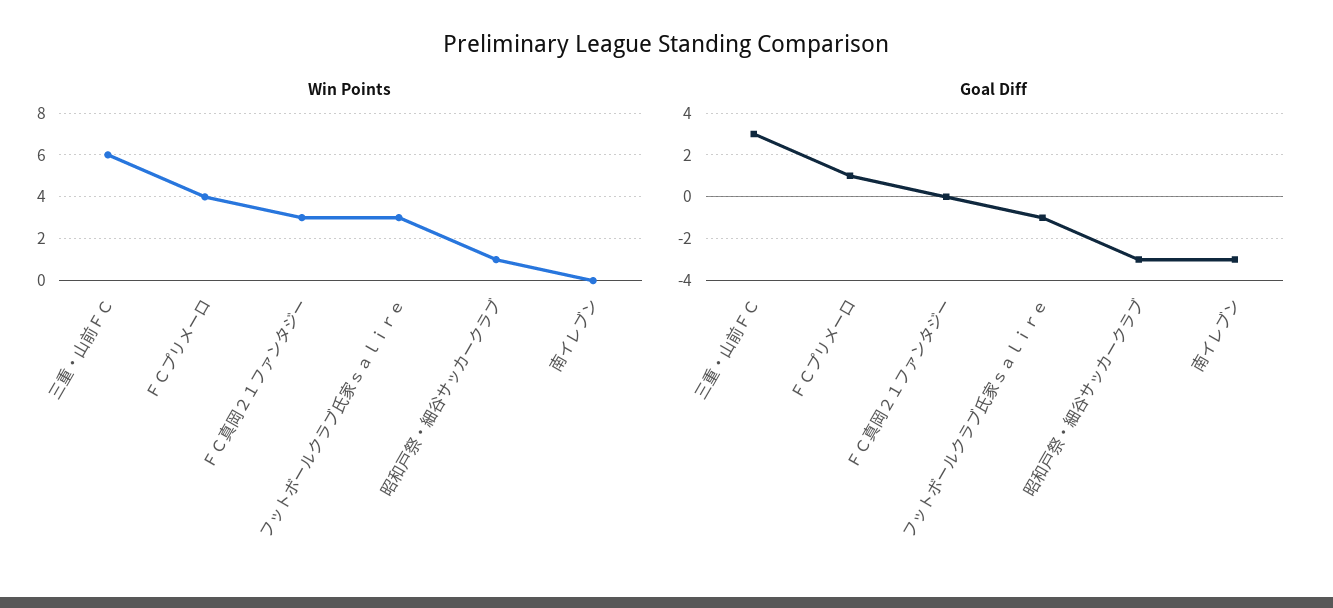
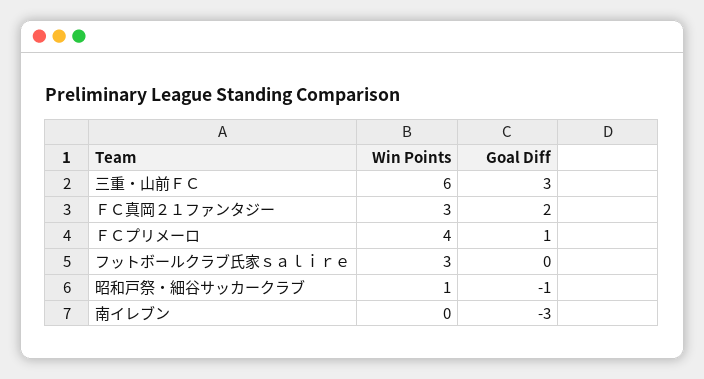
Goal Diff, ＦＣ真岡２１ファンタジー: 0 -> 2
Goal Diff, フットボールクラブ氏家ｓａｌｉｒｅ: -1 -> 0
Goal Diff, 昭和戸祭・細谷サッカークラブ: -3 -> -1

